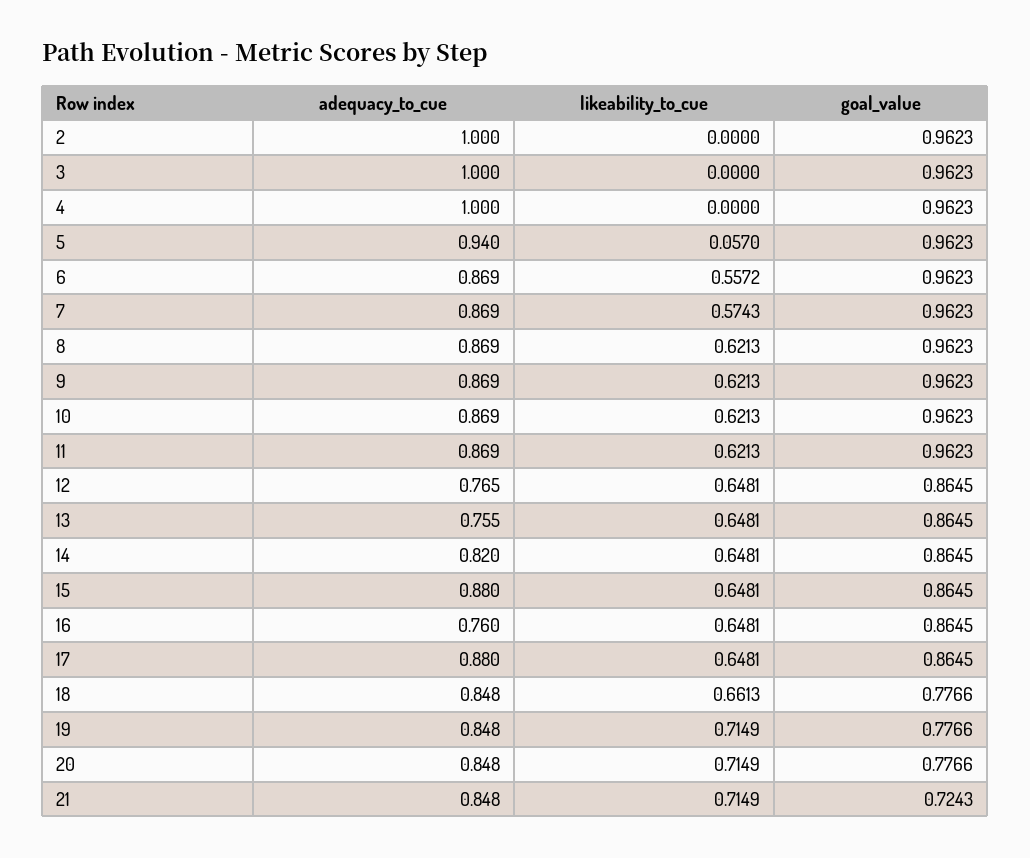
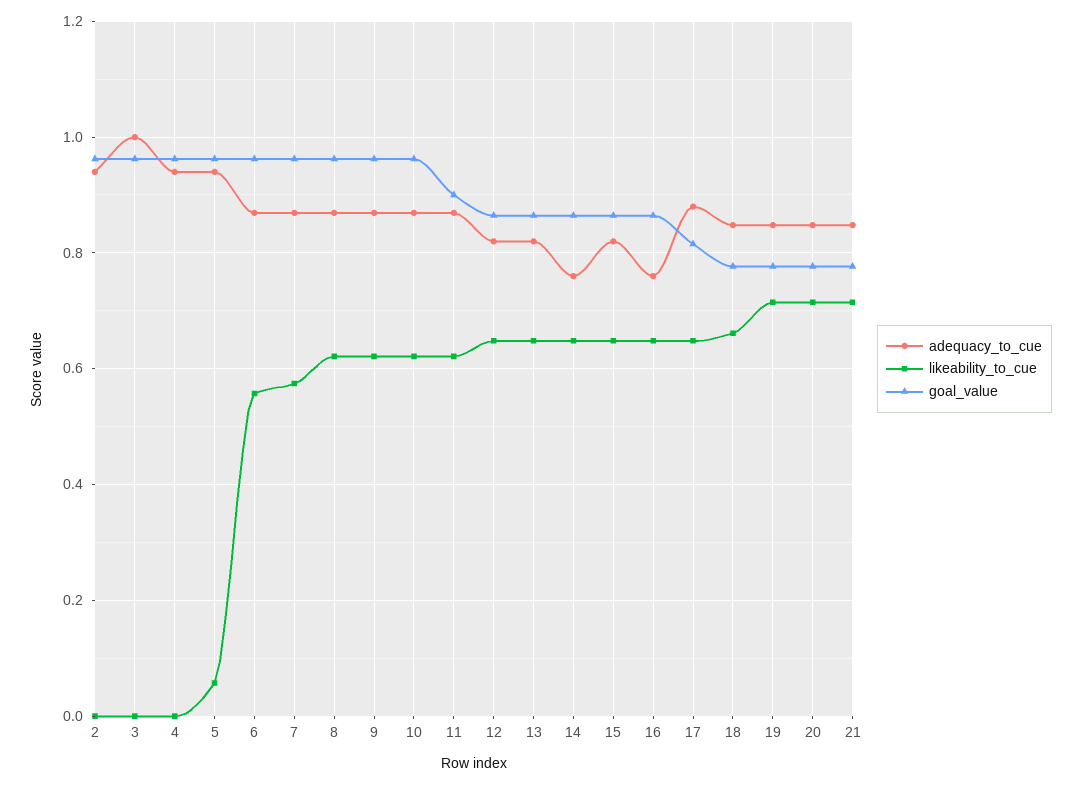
adequacy_to_cue, 2: 1 -> 0.94
adequacy_to_cue, 4: 1 -> 0.94
goal_value, 11: 0.9623 -> 0.9
adequacy_to_cue, 12: 0.765 -> 0.82
adequacy_to_cue, 13: 0.755 -> 0.82
adequacy_to_cue, 14: 0.82 -> 0.76
adequacy_to_cue, 15: 0.88 -> 0.82
goal_value, 17: 0.8645 -> 0.82
goal_value, 21: 0.7243 -> 0.78

